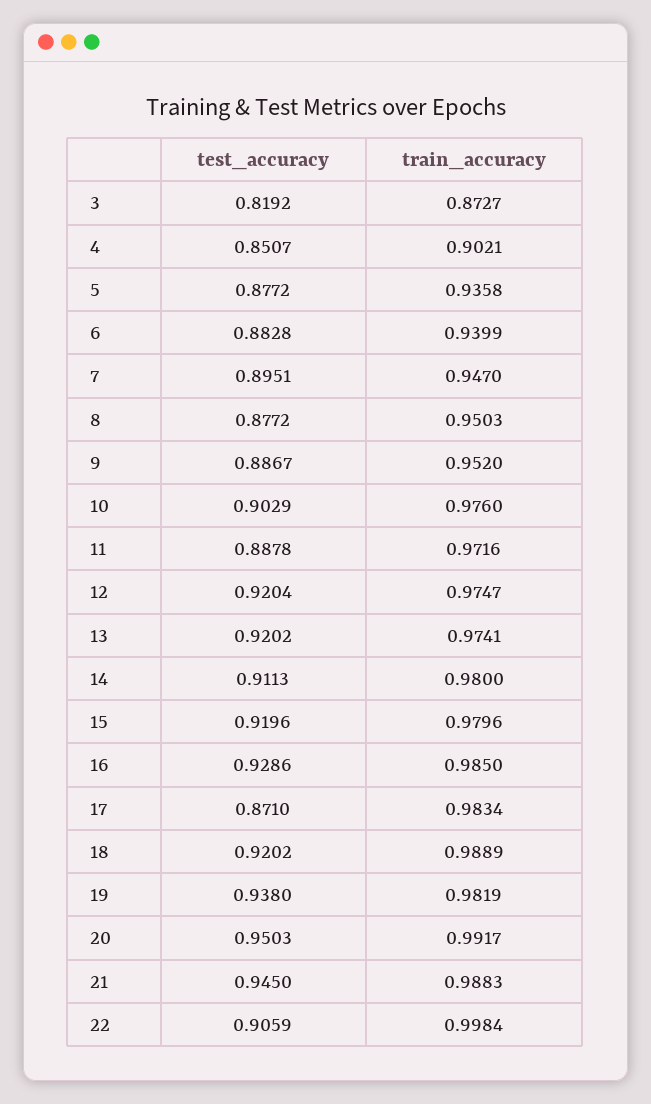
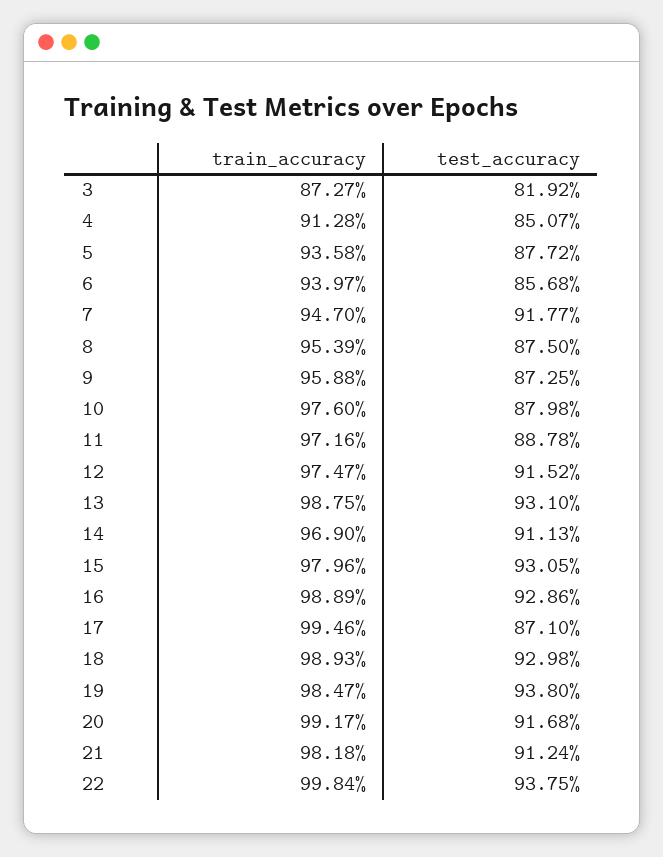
train_accuracy, 4: 0.9021 -> 0.9128
test_accuracy, 6: 0.8828 -> 0.8568
train_accuracy, 6: 0.9399 -> 0.9397
test_accuracy, 7: 0.8951 -> 0.9177
test_accuracy, 8: 0.8772 -> 0.875
train_accuracy, 8: 0.9503 -> 0.9539
test_accuracy, 9: 0.8867 -> 0.8725
train_accuracy, 9: 0.952 -> 0.9588
test_accuracy, 10: 0.9029 -> 0.8798
test_accuracy, 12: 0.9204 -> 0.9152
test_accuracy, 13: 0.9202 -> 0.931
train_accuracy, 13: 0.9741 -> 0.9875
train_accuracy, 14: 0.98 -> 0.969
test_accuracy, 15: 0.9196 -> 0.9305
train_accuracy, 16: 0.985 -> 0.9889
train_accuracy, 17: 0.9834 -> 0.9946
test_accuracy, 18: 0.9202 -> 0.9298
train_accuracy, 18: 0.9889 -> 0.9893
train_accuracy, 19: 0.9819 -> 0.9847
test_accuracy, 20: 0.9503 -> 0.9168
test_accuracy, 21: 0.945 -> 0.9124
train_accuracy, 21: 0.9883 -> 0.9818
test_accuracy, 22: 0.9059 -> 0.9375

